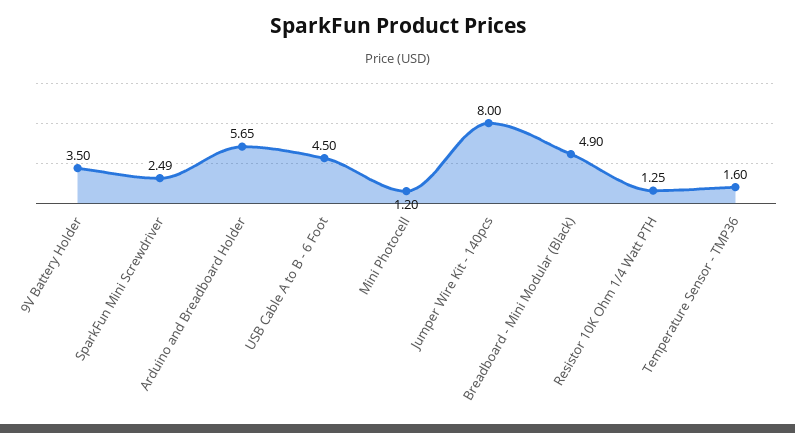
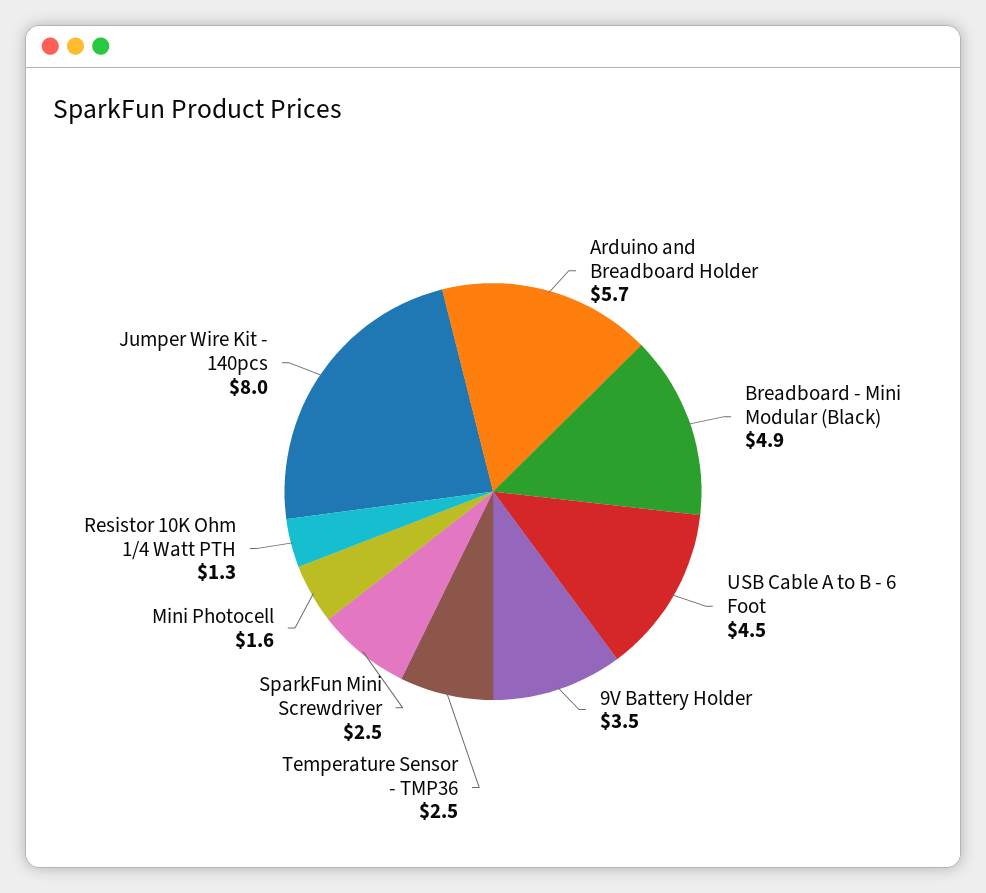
Mini Photocell: 1.2 -> 1.6
Temperature Sensor - TMP36: 1.6 -> 2.5

